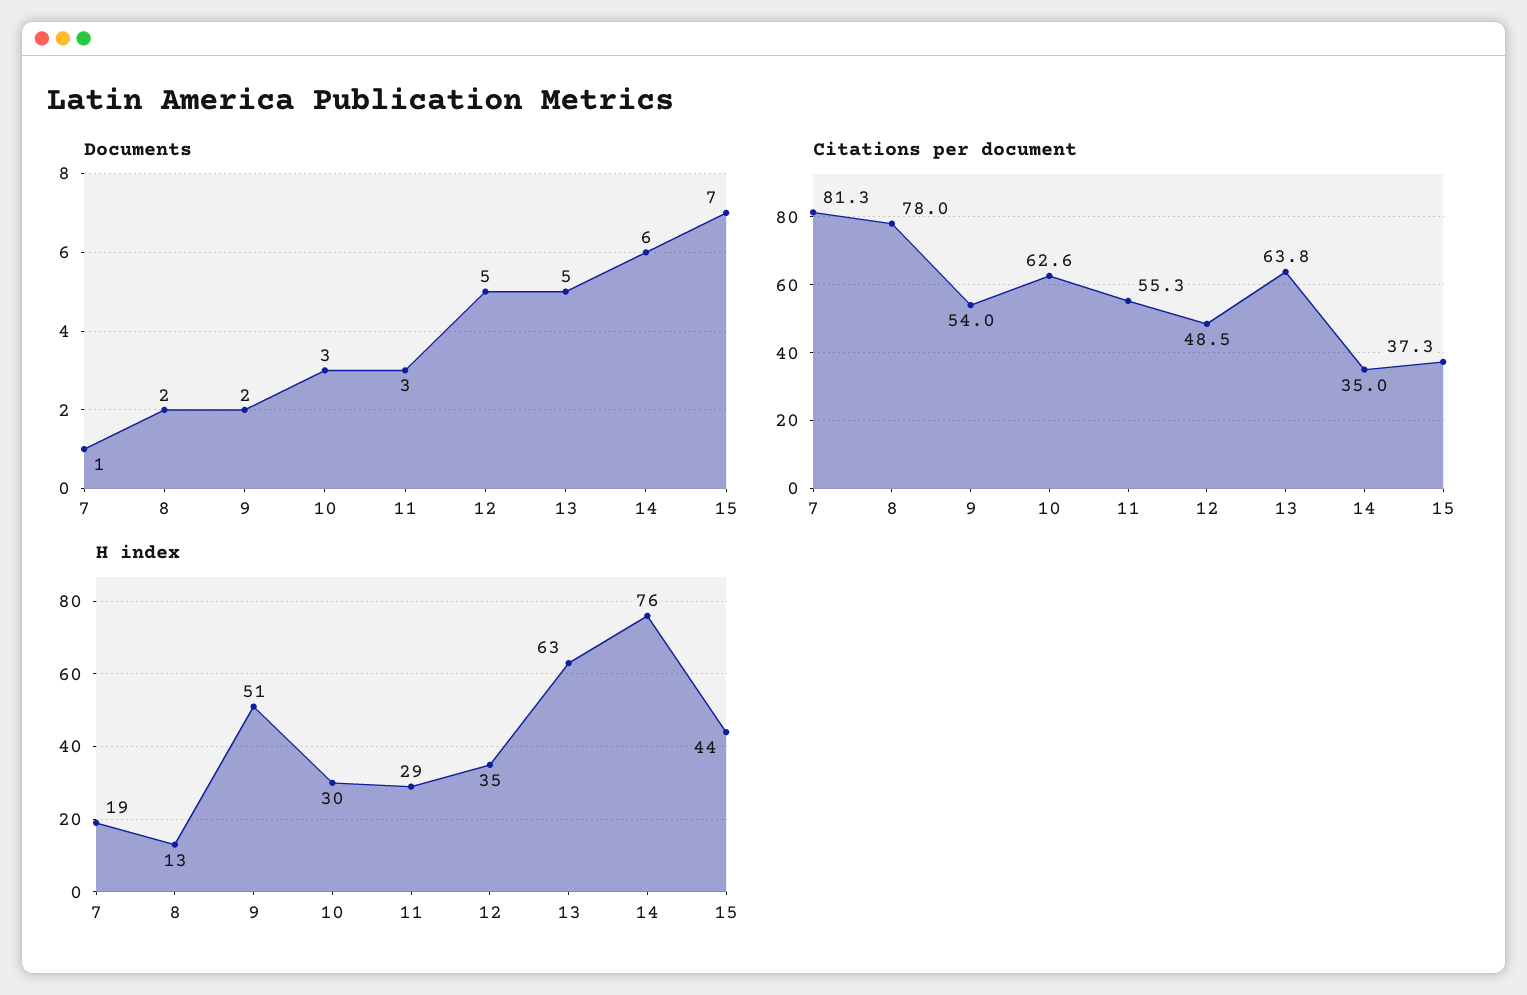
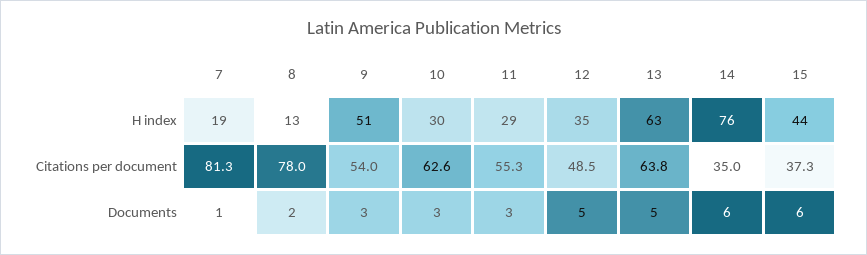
Documents, 9: 2 -> 3
Documents, 15: 7 -> 6

